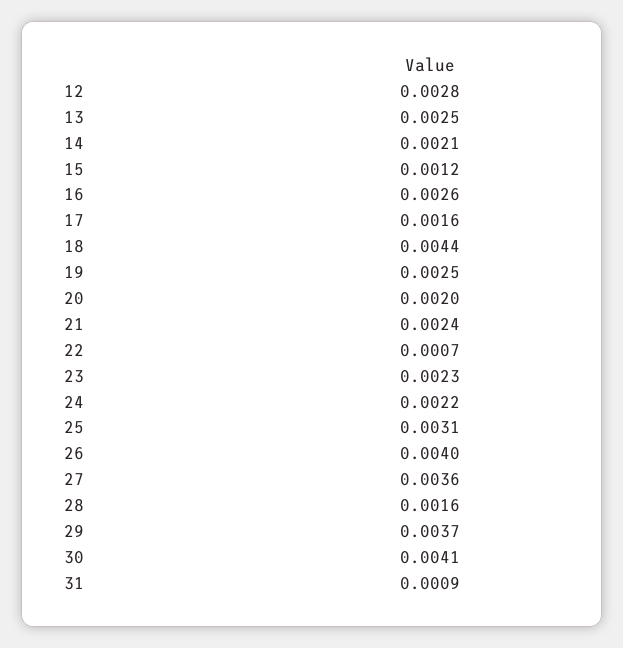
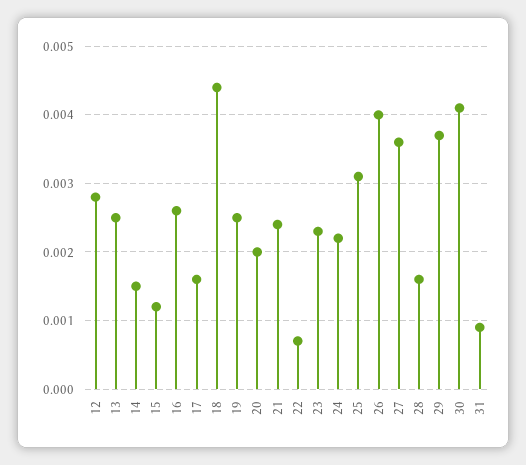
14: 0.0021 -> 0.0015

